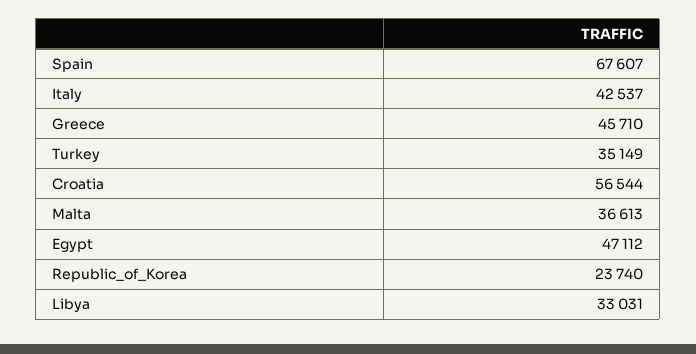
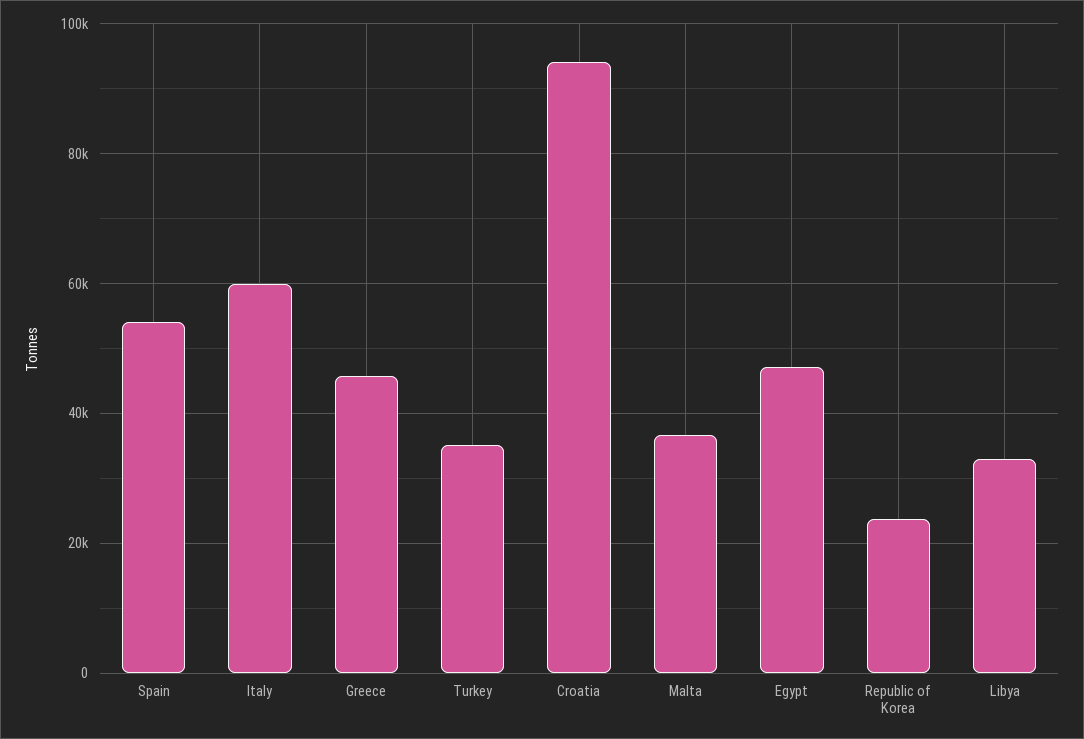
Spain: 67607 -> 54000
Italy: 42537 -> 60000
Croatia: 56544 -> 94000

